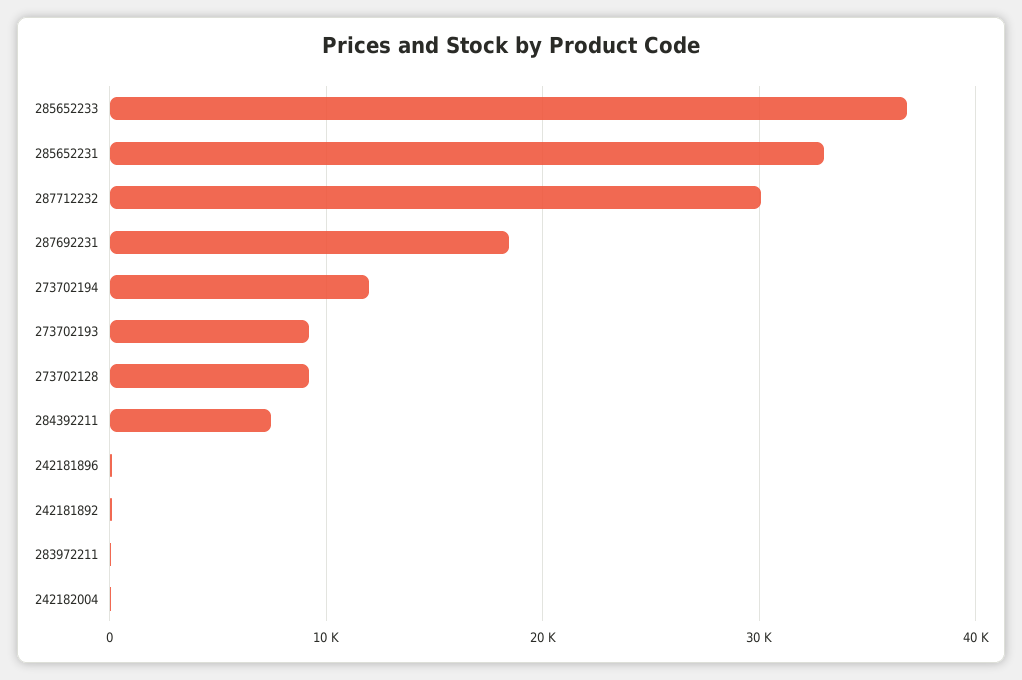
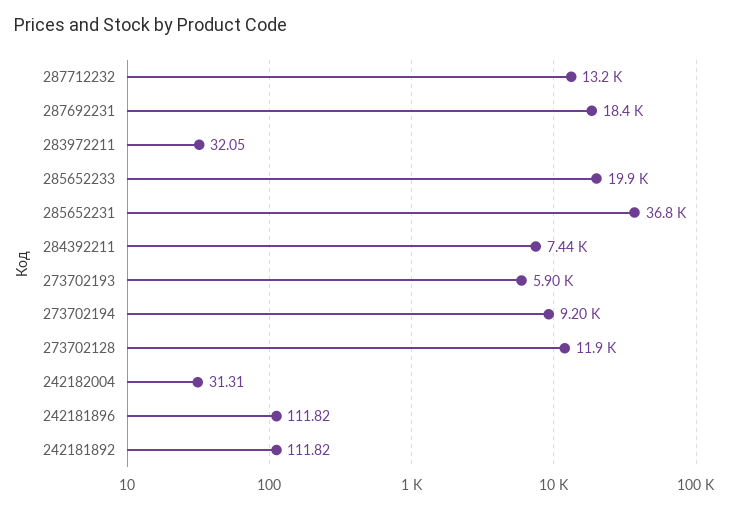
285652233: 37000 -> 19900
285652231: 33000 -> 36800
287712232: 30000 -> 13200
273702194: 12000 -> 9200
273702193: 9000 -> 5900
273702128: 9000 -> 11900

